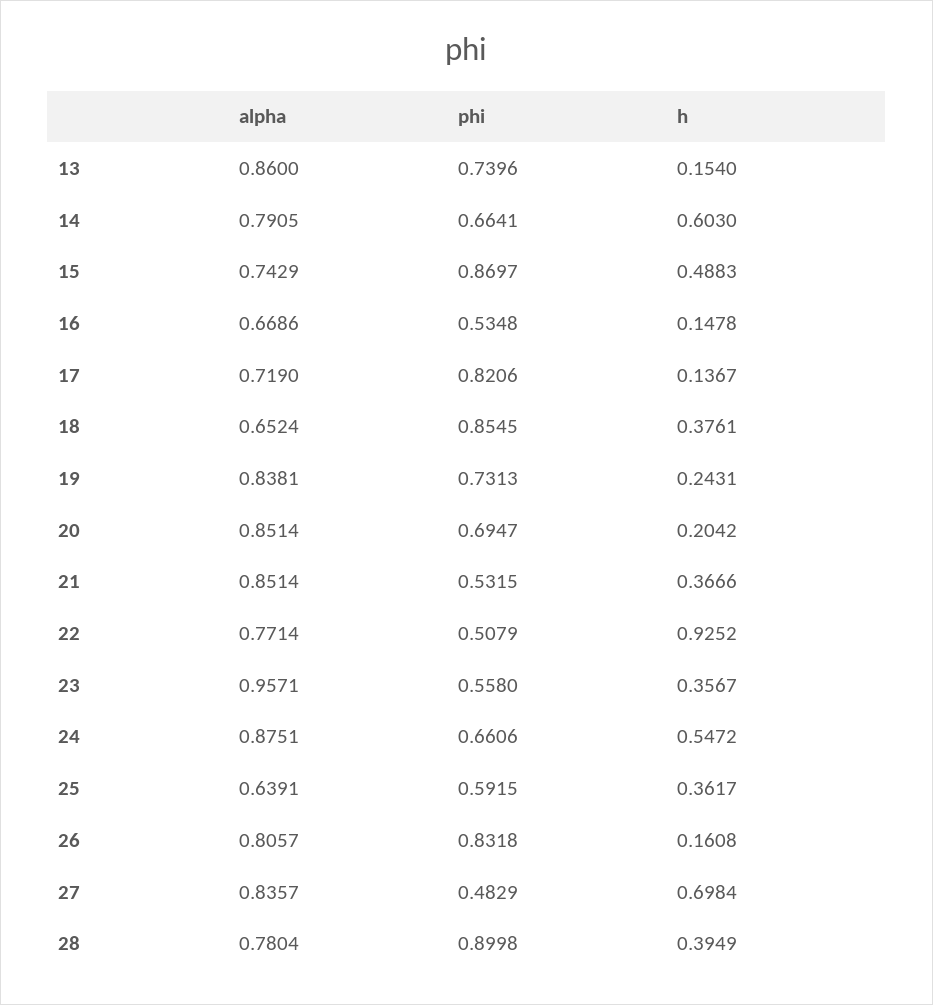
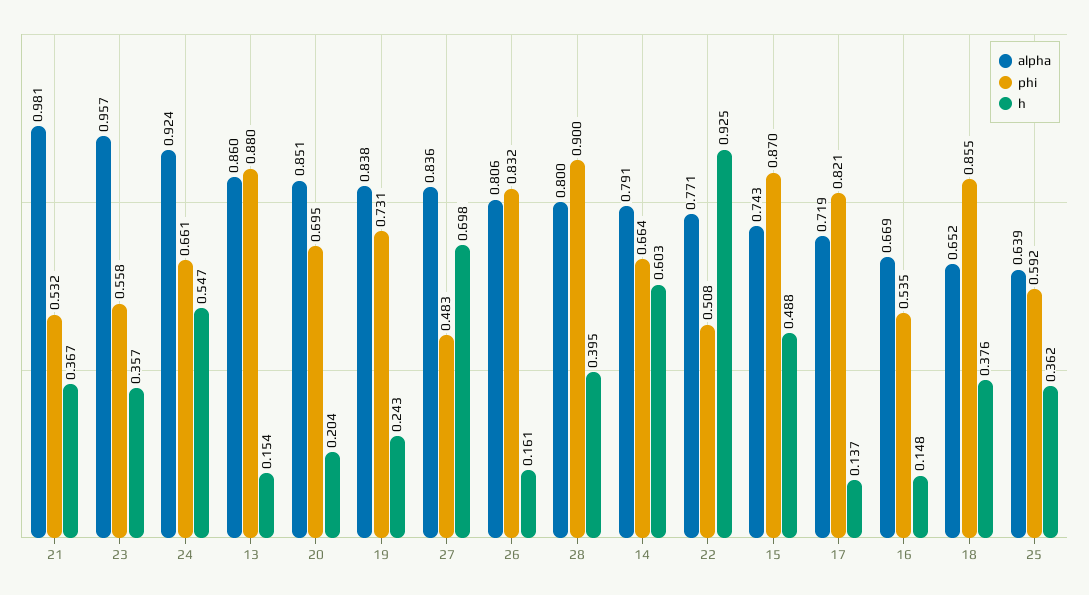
phi, 13: 0.7396 -> 0.88
alpha, 21: 0.8514 -> 0.981
alpha, 24: 0.8751 -> 0.924
alpha, 28: 0.7804 -> 0.8

